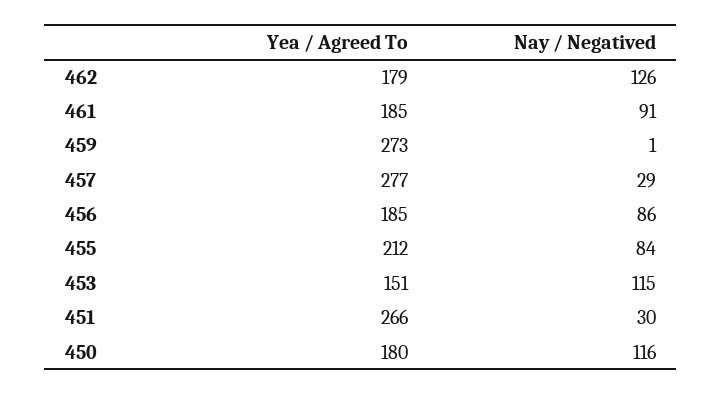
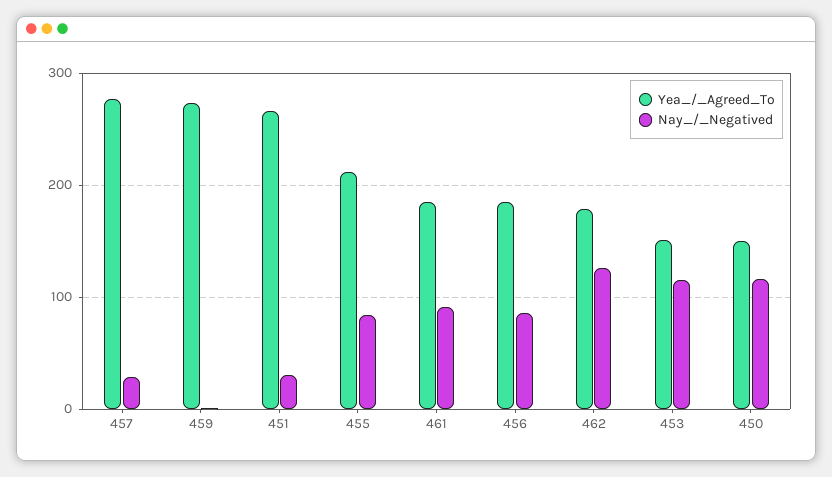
Yea / Agreed To, 450: 180 -> 150

